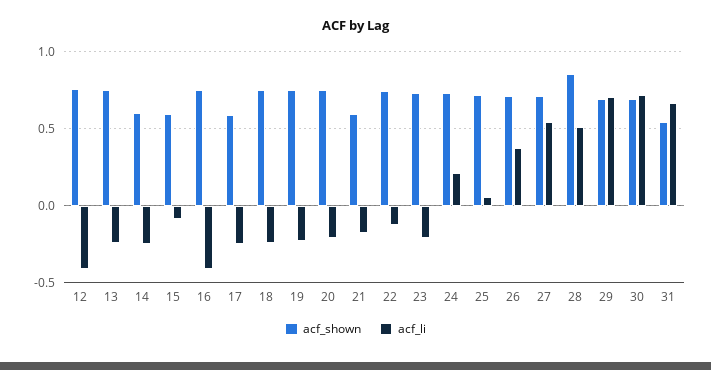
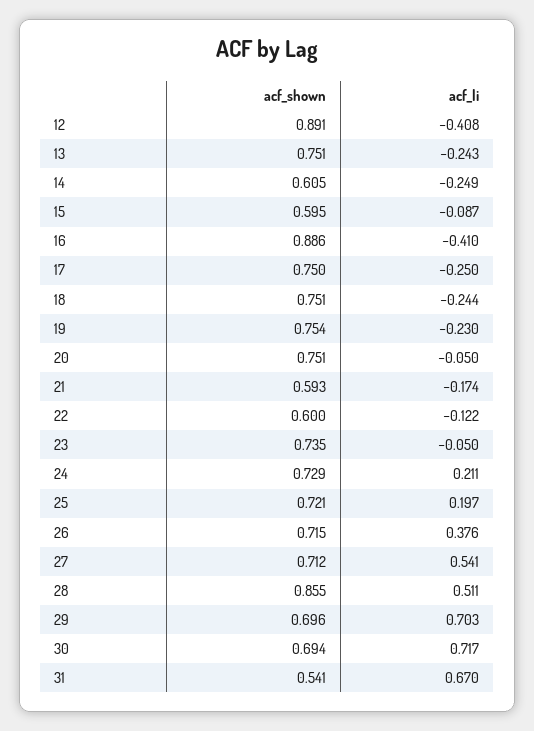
acf_shown, 12: 0.75 -> 0.891
acf_shown, 16: 0.75 -> 0.886
acf_shown, 17: 0.6 -> 0.75
acf_li, 20: -0.2 -> -0.05
acf_shown, 22: 0.75 -> 0.6
acf_li, 23: -0.2 -> -0.05
acf_li, 25: 0.05 -> 0.197

